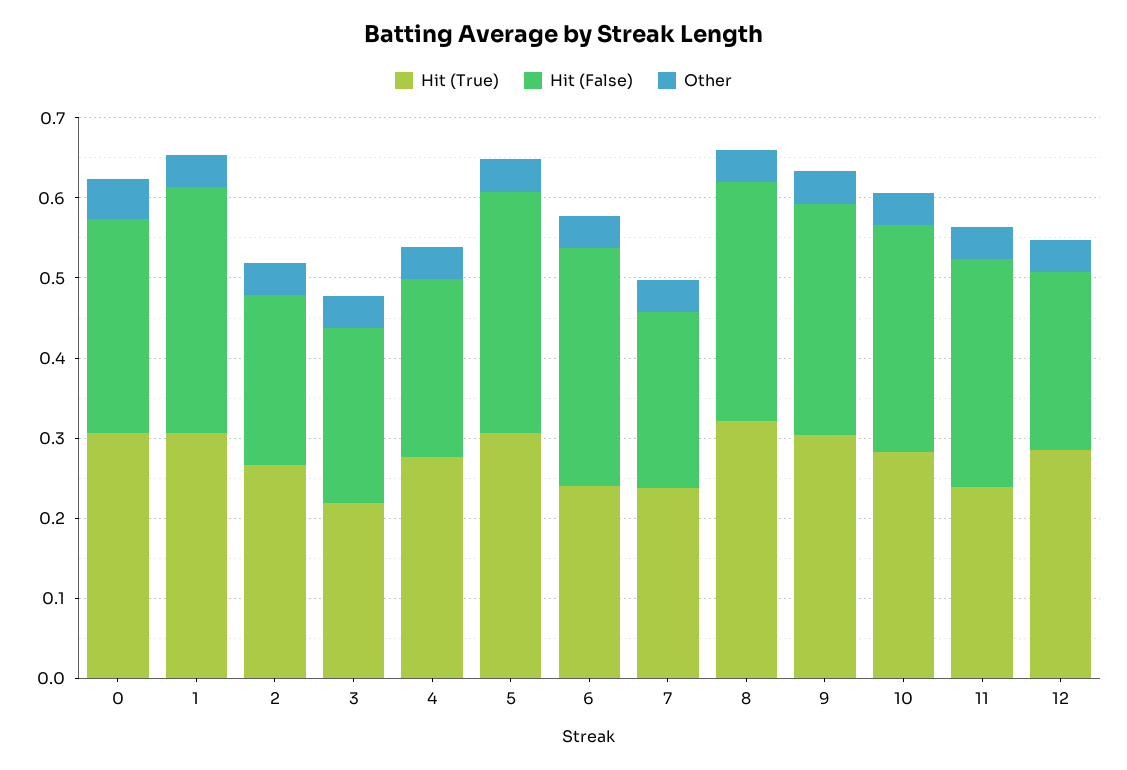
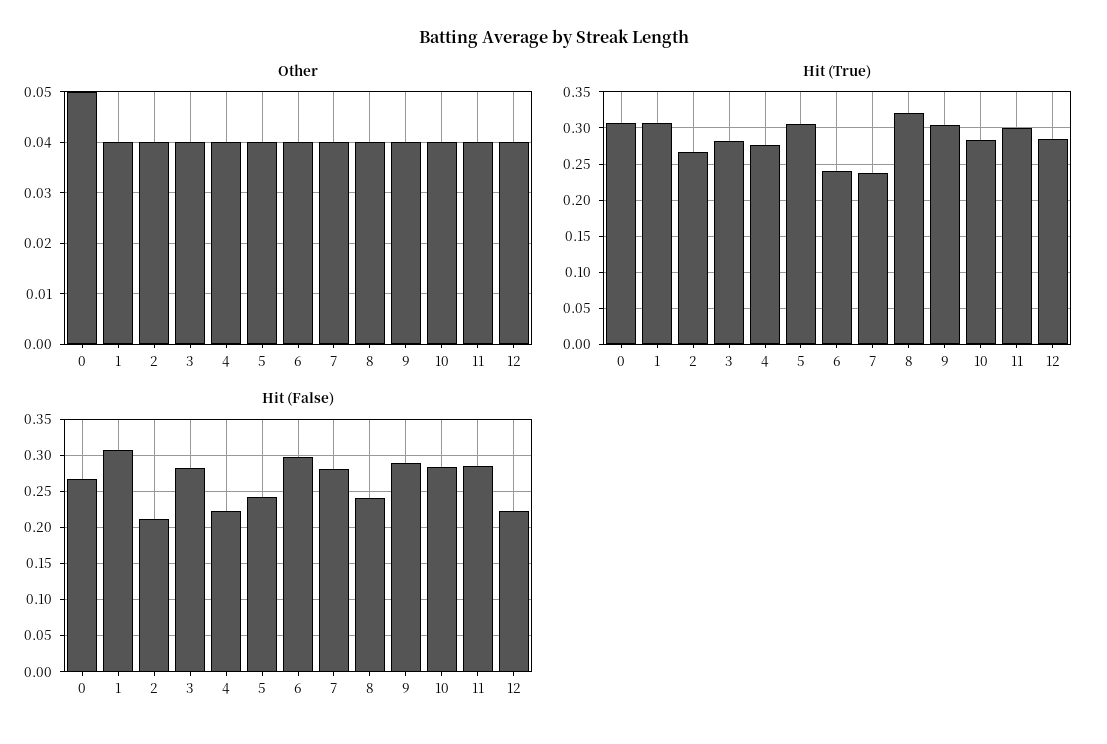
Hit (True), 3: 0.22 -> 0.28
Hit (False), 3: 0.22 -> 0.28
Hit (False), 5: 0.3 -> 0.24
Hit (False), 7: 0.22 -> 0.28
Hit (False), 8: 0.3 -> 0.24
Hit (True), 11: 0.24 -> 0.3

